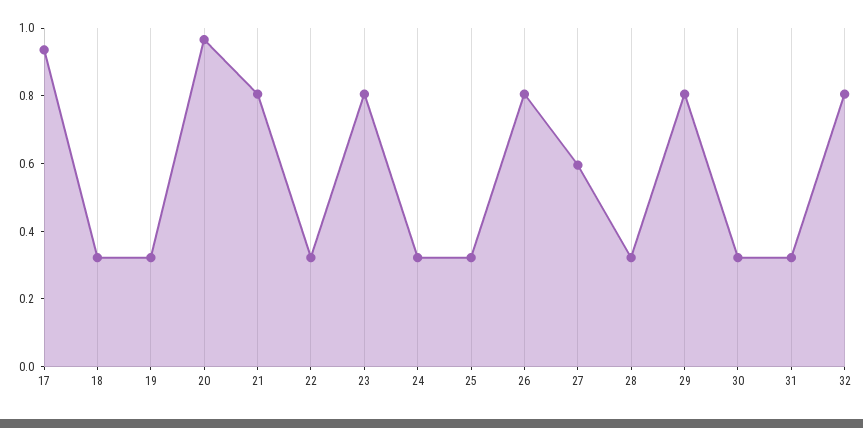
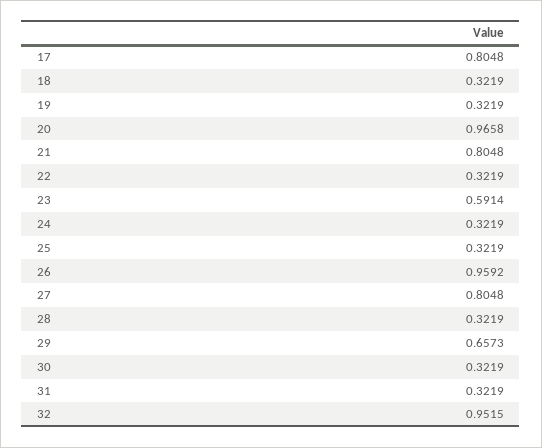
17: 0.95 -> 0.8048
23: 0.8 -> 0.5914
26: 0.8 -> 0.9592
27: 0.6 -> 0.8048
29: 0.8 -> 0.6573
32: 0.8 -> 0.9515

